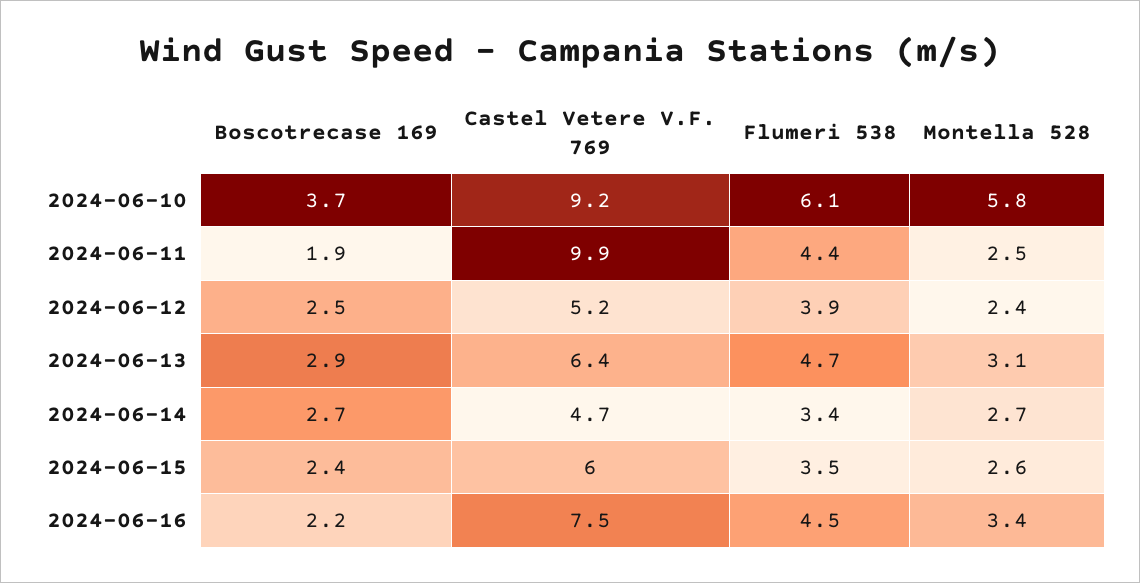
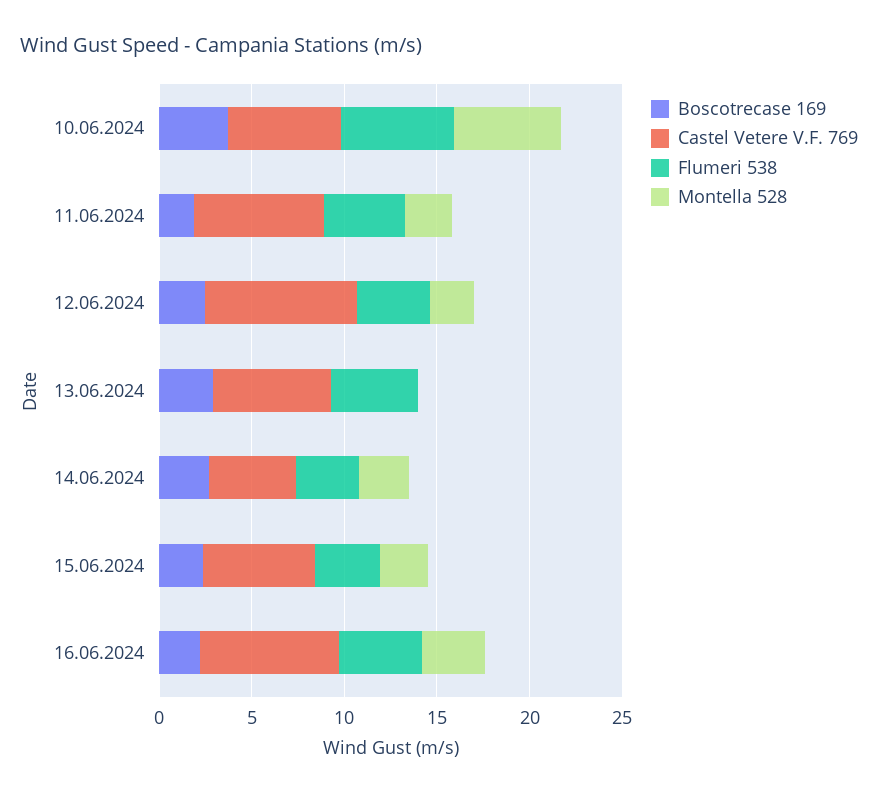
Castel Vetere V.F. 769, 2024-06-10: 9.2 -> 6
Castel Vetere V.F. 769, 2024-06-11: 9.9 -> 7
Castel Vetere V.F. 769, 2024-06-12: 5.2 -> 8
Montella 528, 2024-06-13: 3.1 -> 0

